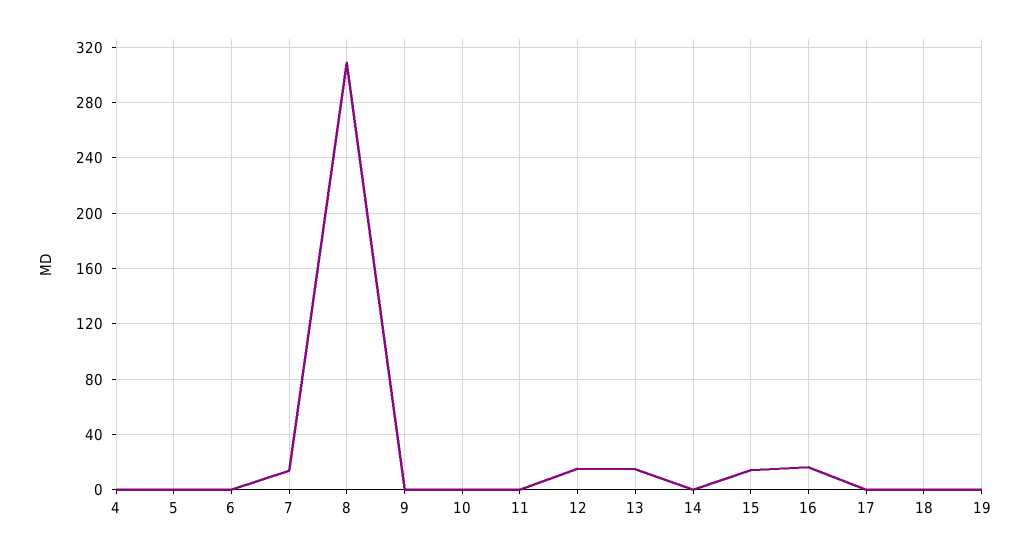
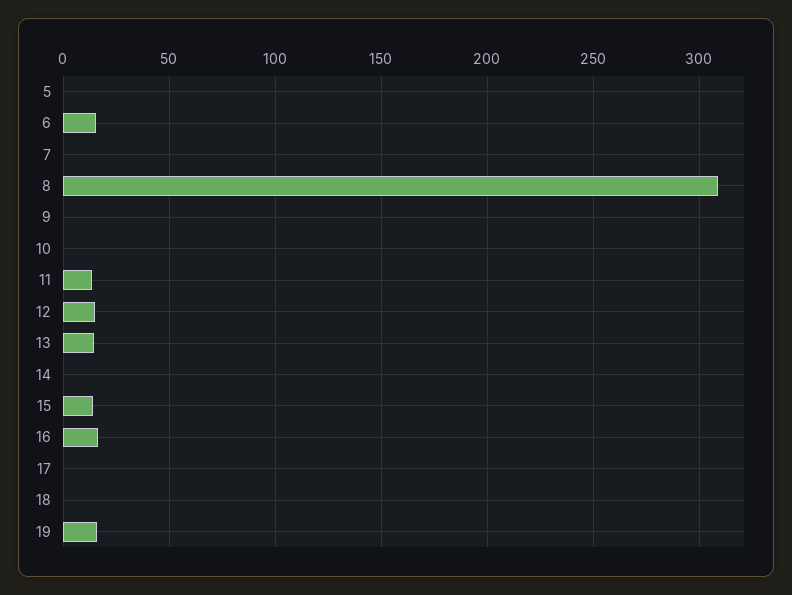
4: 0 -> none
6: 0 -> 15
7: 15 -> 0
11: 0 -> 15
19: 0 -> 15

